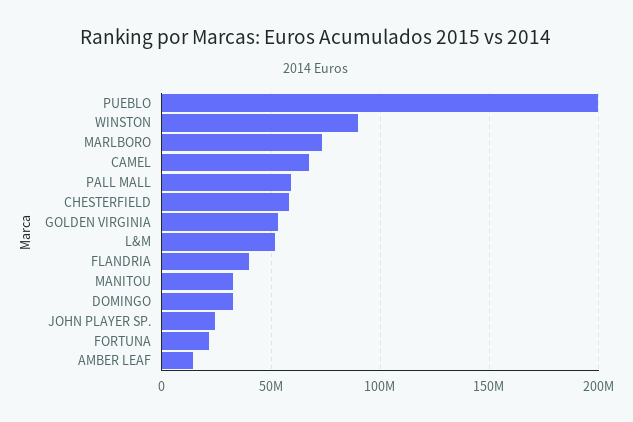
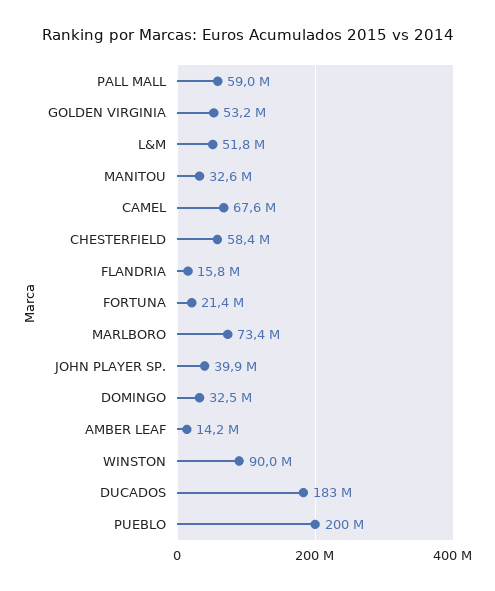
FLANDRIA: 40000000 -> 15800000
JOHN PLAYER SP.: 25000000 -> 39900000
DUCADOS: none -> 183000000

